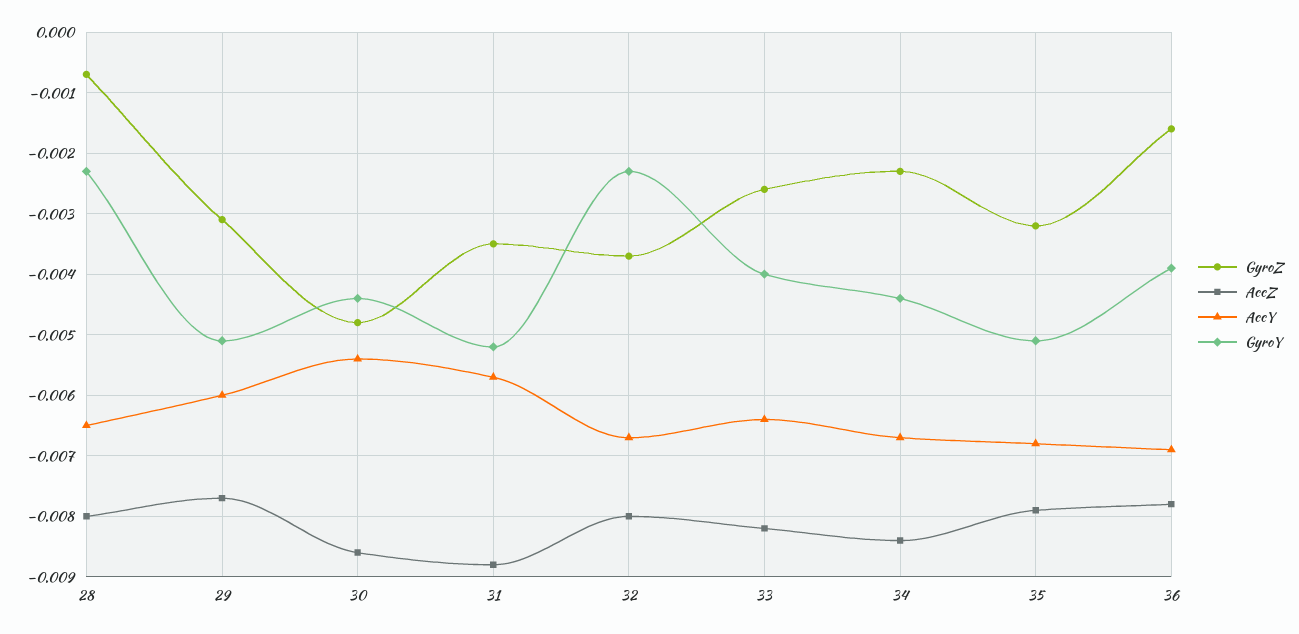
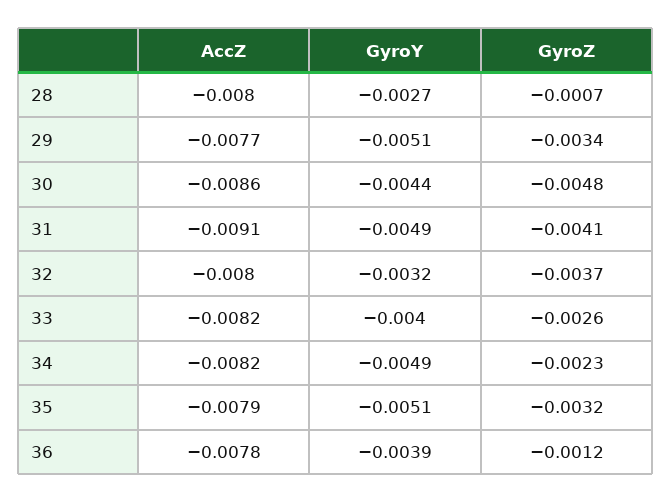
AccY, 28: -0.0065 -> none
GyroY, 28: -0.0023 -> -0.0027
GyroZ, 29: -0.0031 -> -0.0034
AccY, 29: -0.006 -> none
AccY, 30: -0.0054 -> none
GyroZ, 31: -0.0035 -> -0.0041
AccZ, 31: -0.0088 -> -0.0091
AccY, 31: -0.0057 -> none
GyroY, 31: -0.0052 -> -0.0049
AccY, 32: -0.0067 -> none
GyroY, 32: -0.0023 -> -0.0032
AccY, 33: -0.0064 -> none
AccZ, 34: -0.0084 -> -0.0082
AccY, 34: -0.0067 -> none
GyroY, 34: -0.0044 -> -0.0049
AccY, 35: -0.0068 -> none
GyroZ, 36: -0.0016 -> -0.0012
AccY, 36: -0.0069 -> none

